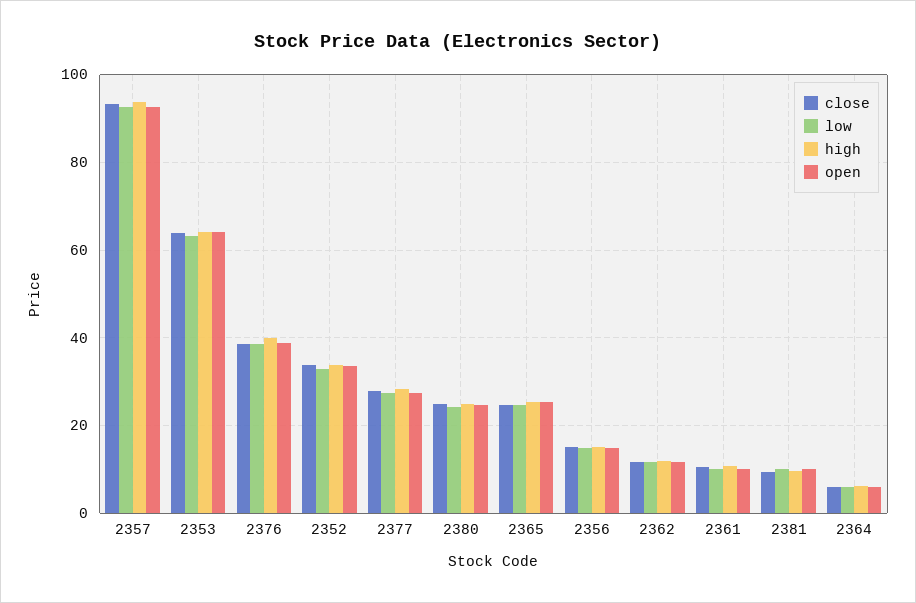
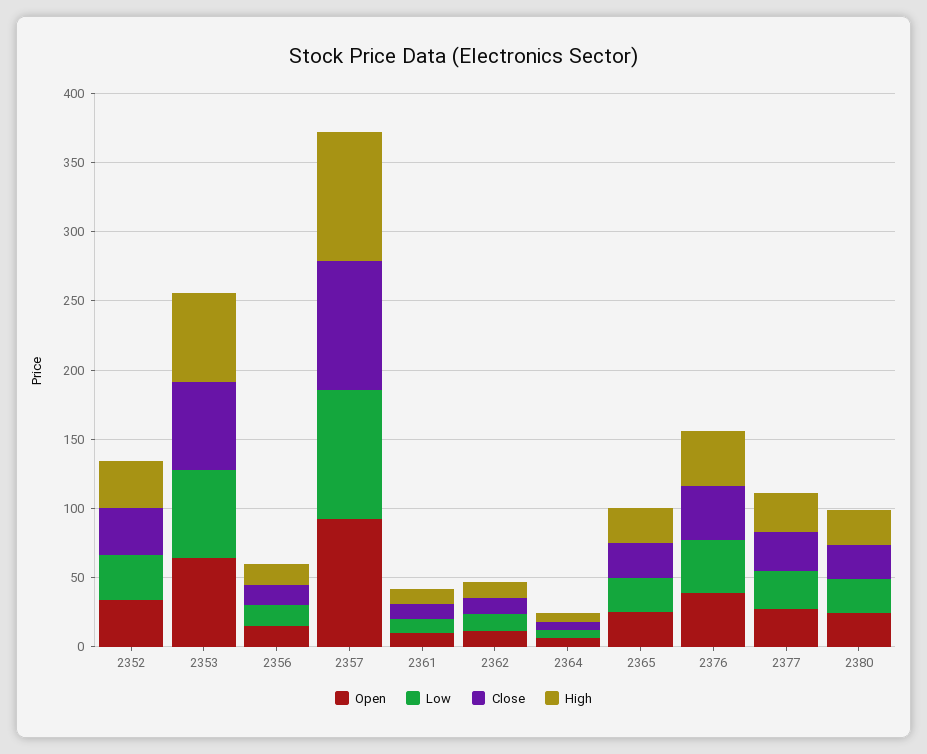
close, 2381: 10 -> none
low, 2381: 10 -> none
high, 2381: 10 -> none
open, 2381: 10 -> none

